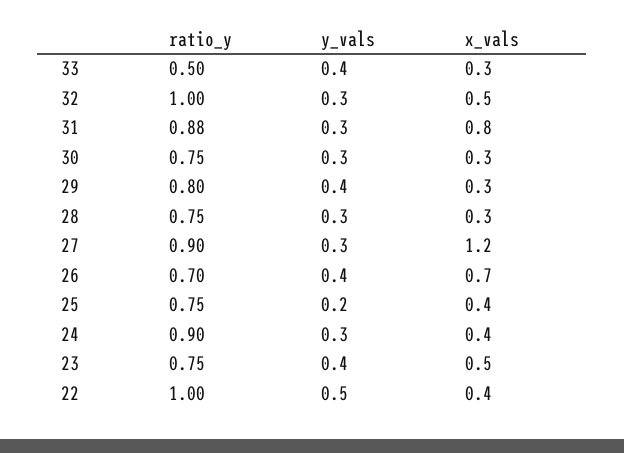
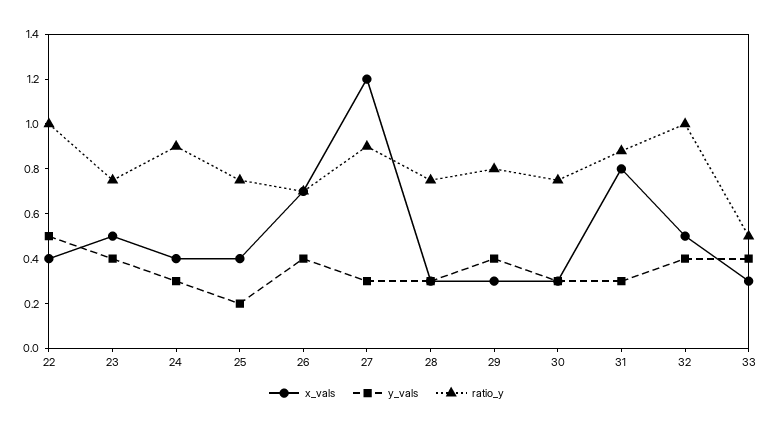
y_vals, 32: 0.3 -> 0.4

